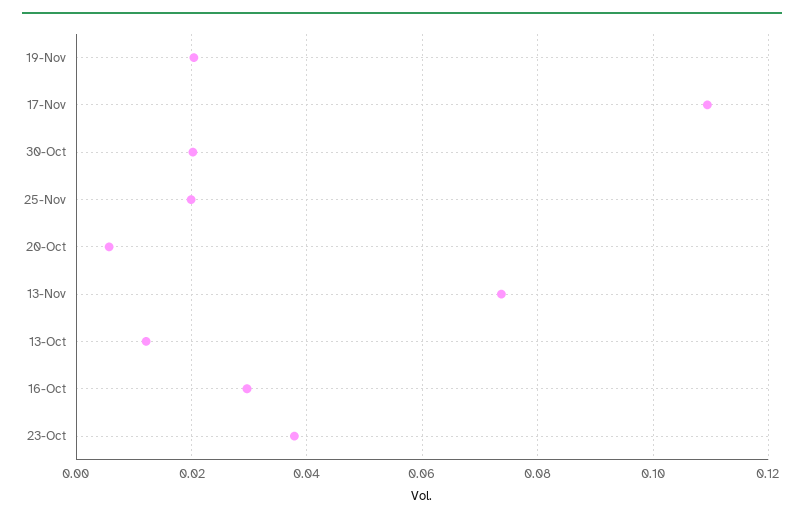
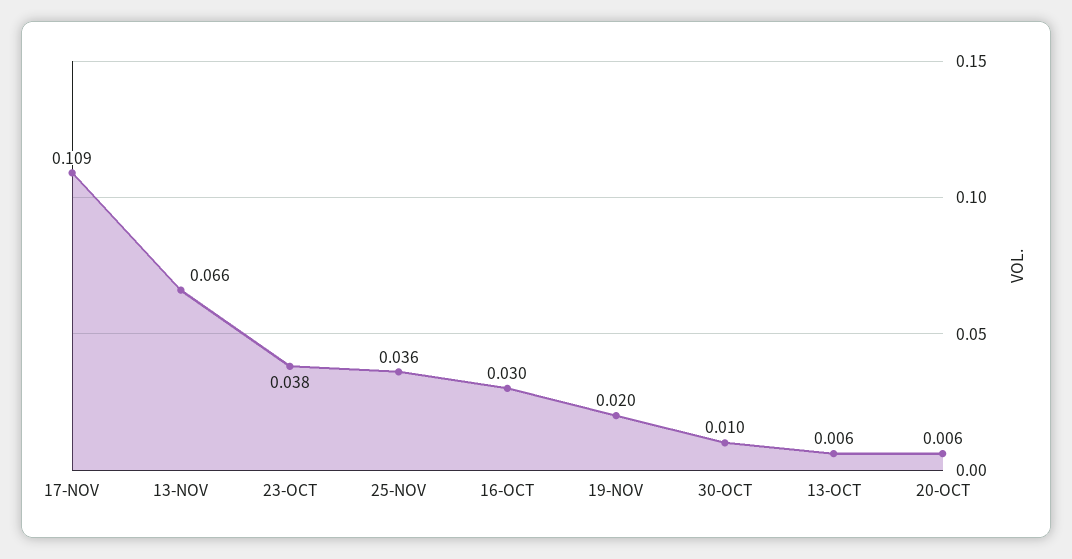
30-Oct: 0.02 -> 0.01
25-Nov: 0.02 -> 0.036
13-Nov: 0.074 -> 0.066
13-Oct: 0.012 -> 0.006

